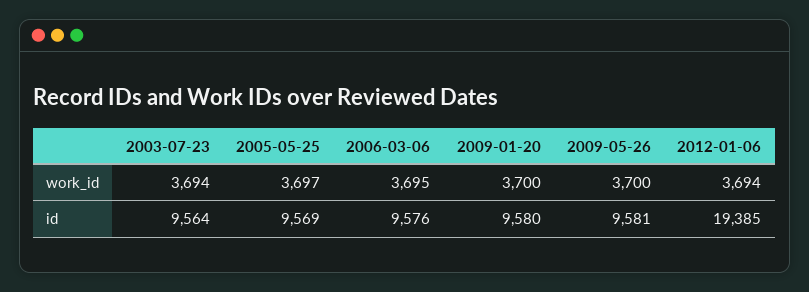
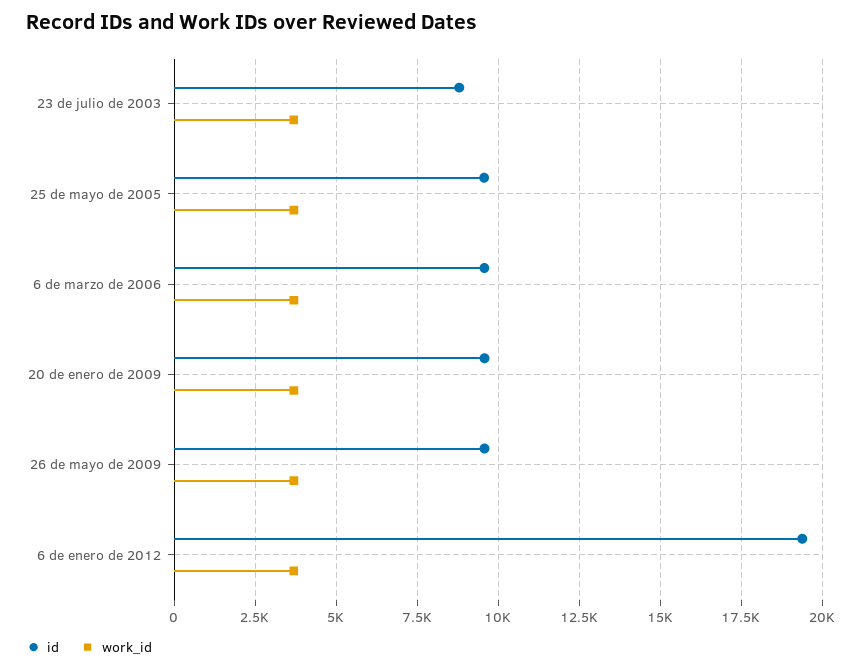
id, 2003-07-23: 9564 -> 8750

